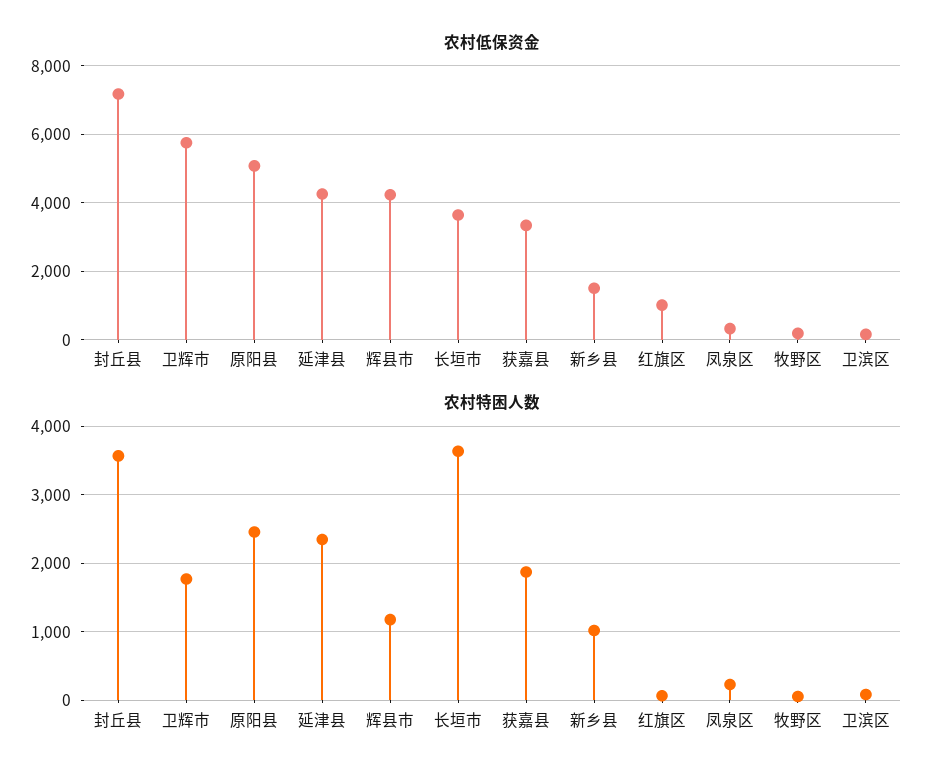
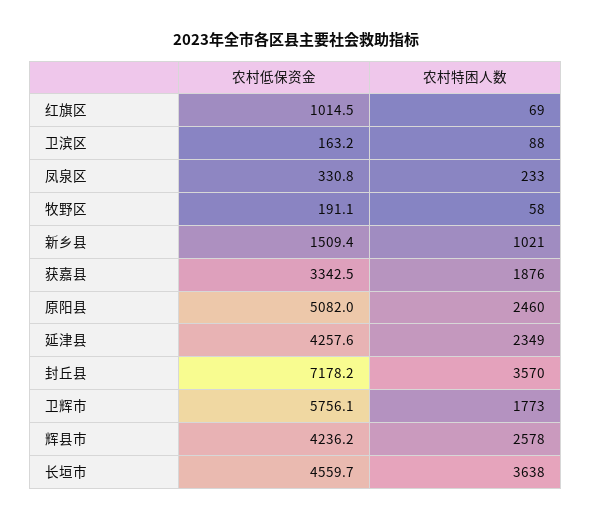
农村低保资金, 长垣市: 3600 -> 4559.7
农村特困人数, 辉县市: 1200 -> 2578

